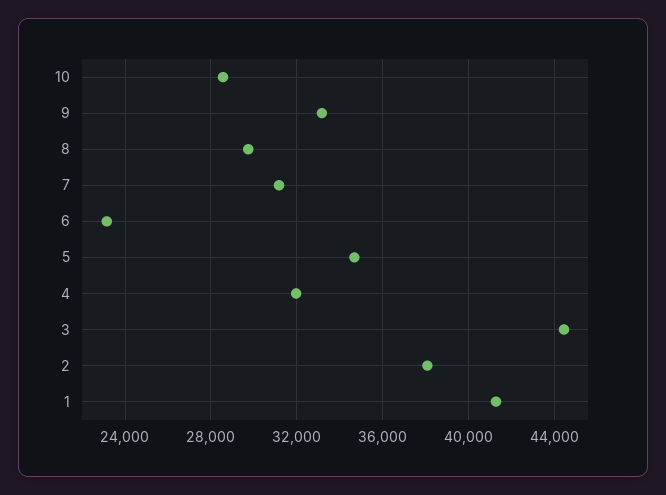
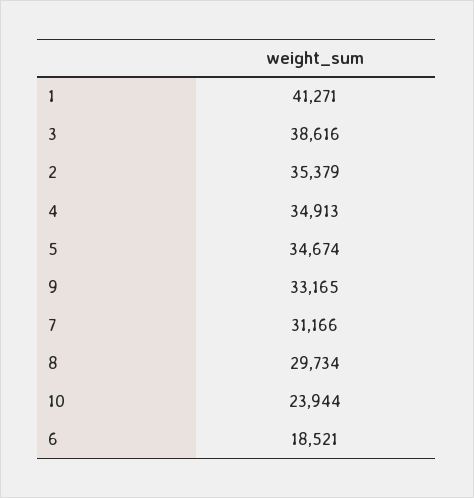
10: 28500 -> 23944
6: 23000 -> 18521
4: 32000 -> 34913
3: 44500 -> 38616
2: 38000 -> 35379

